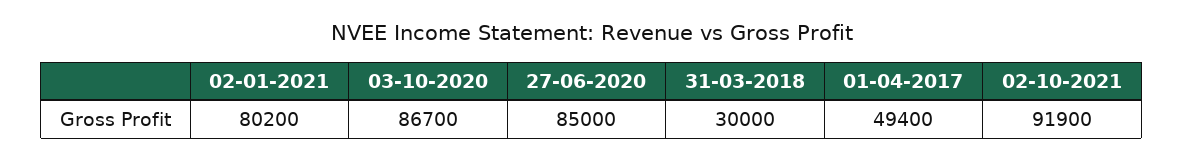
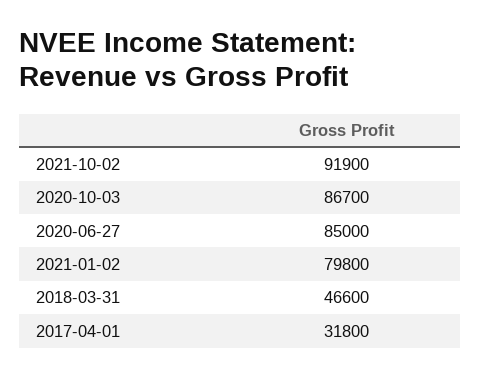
02-01-2021: 80200 -> 79800
31-03-2018: 30000 -> 46600
01-04-2017: 49400 -> 31800

